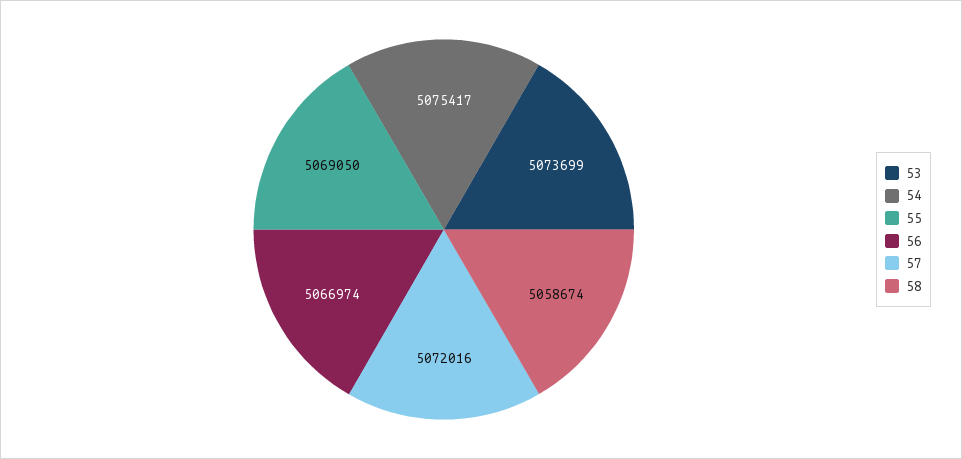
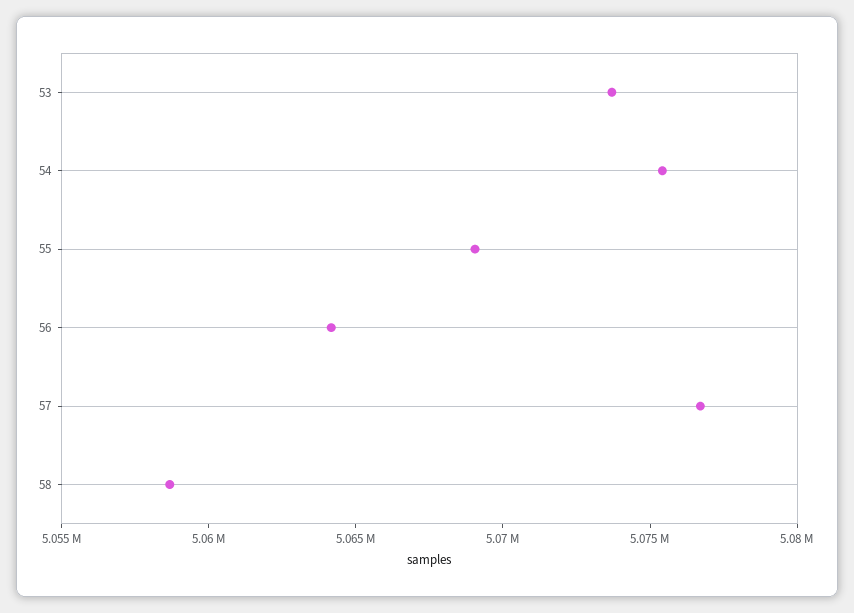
56: 5066974 -> 5064000
57: 5072016 -> 5077000

